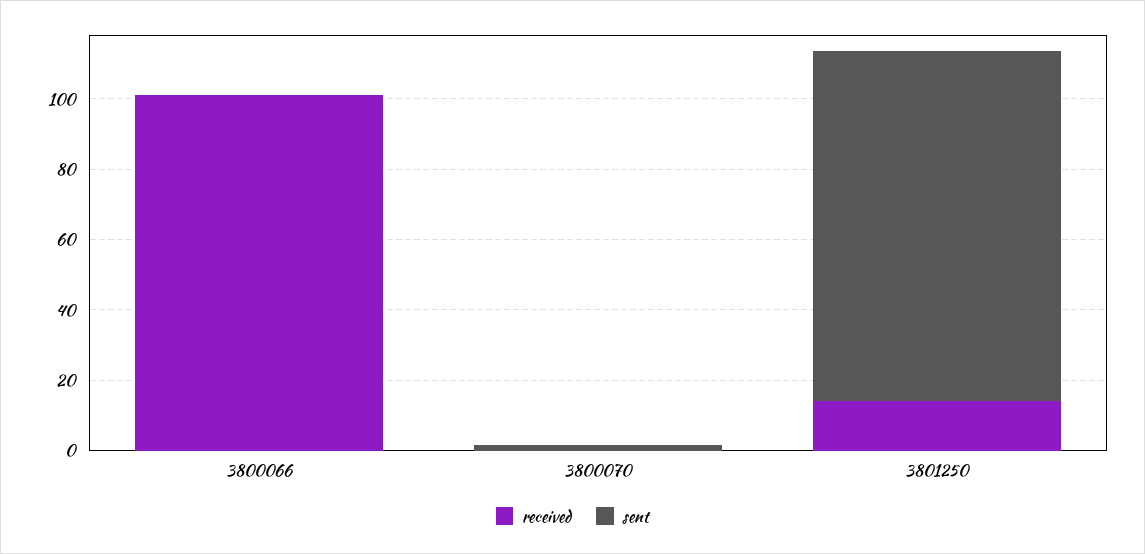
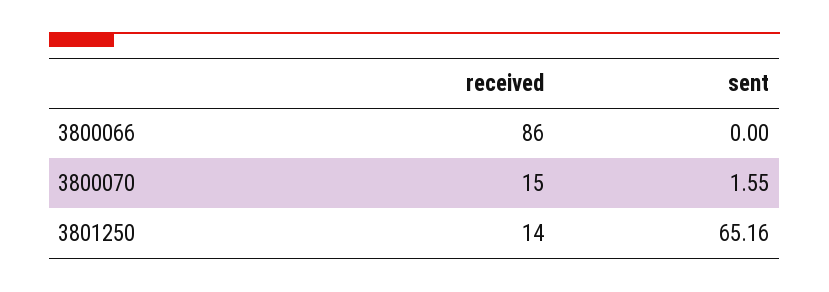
received, 3800066: 100 -> 86
received, 3800070: 0 -> 15
sent, 3801250: 100 -> 65.16

